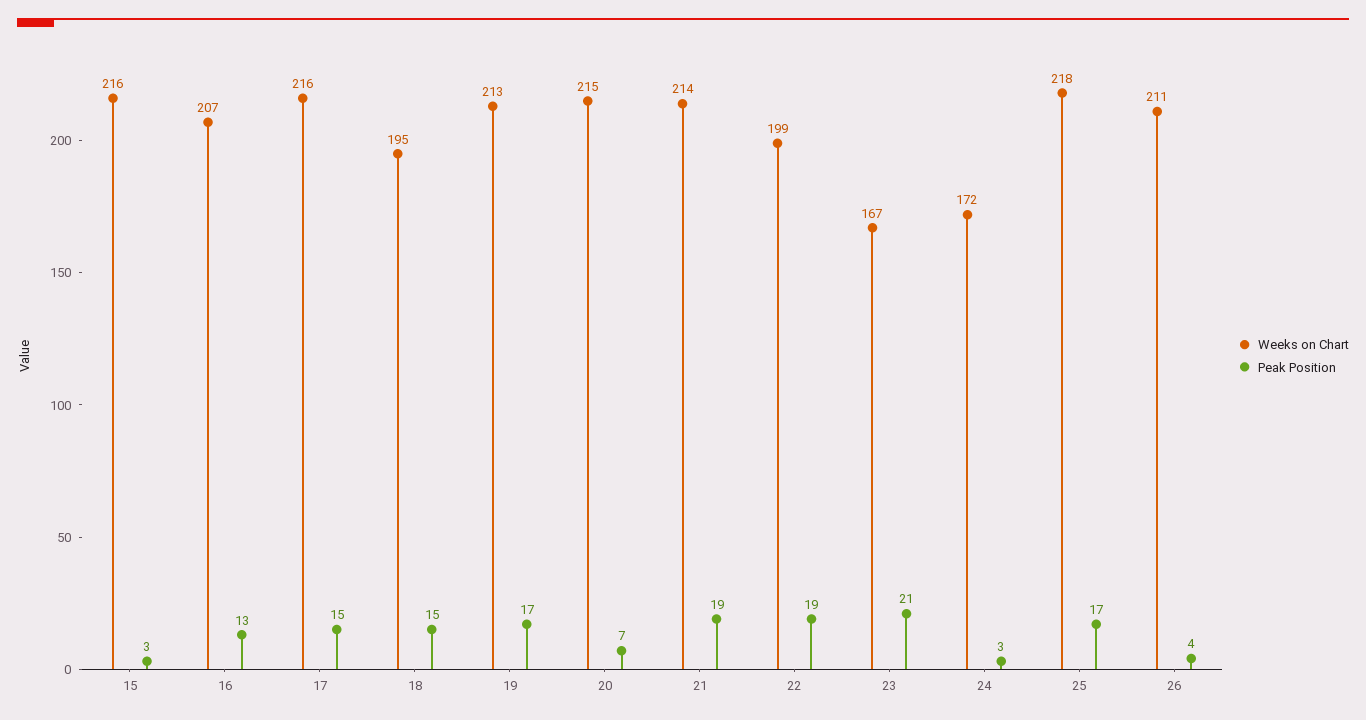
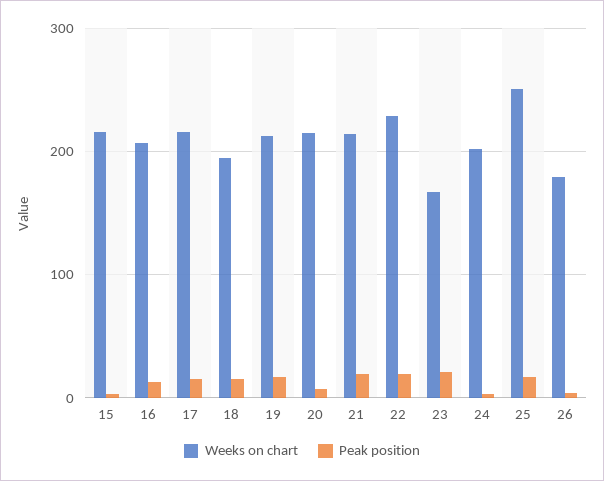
Weeks on Chart, 22: 199 -> 230
Weeks on Chart, 24: 172 -> 200
Weeks on Chart, 25: 218 -> 250
Weeks on Chart, 26: 211 -> 180

